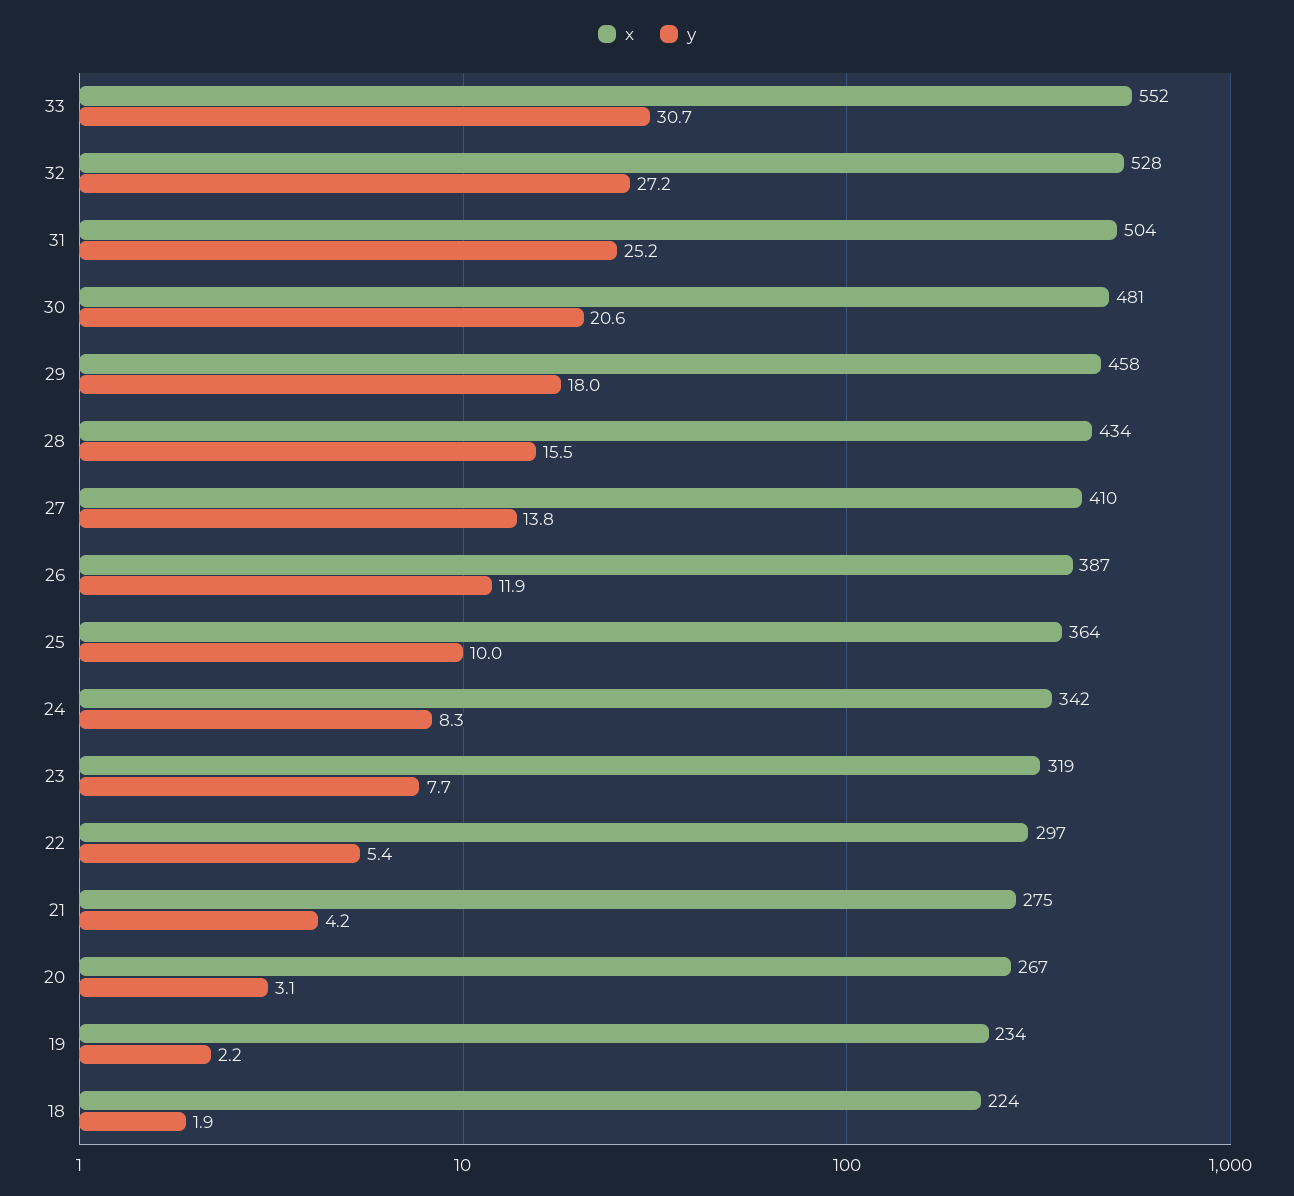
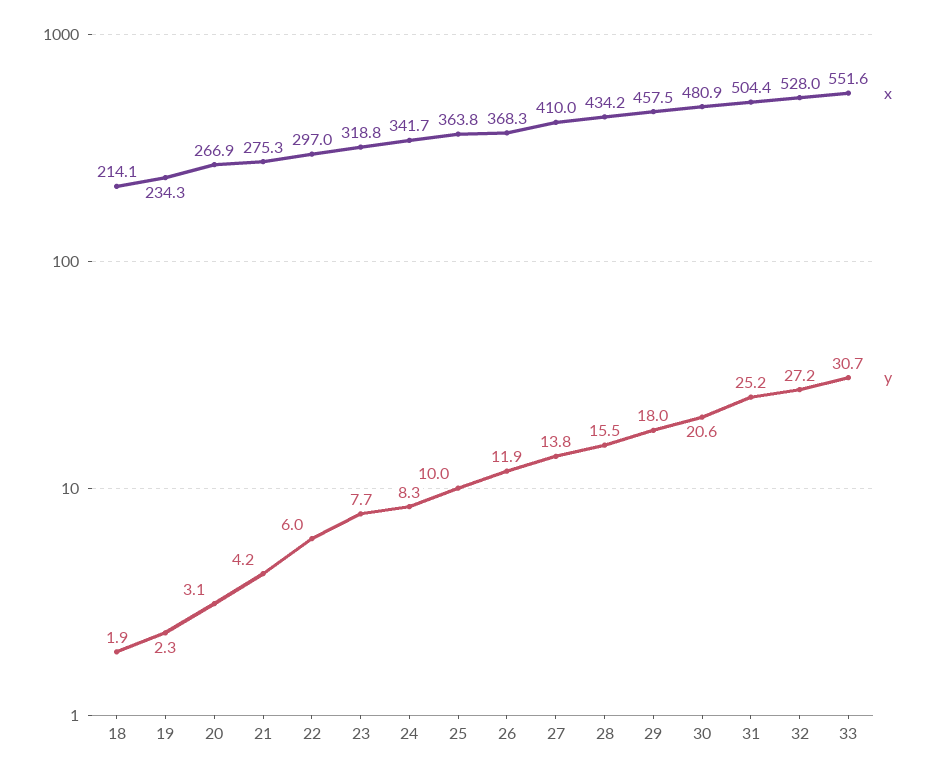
x, 26: 387 -> 368.3
y, 22: 5.4 -> 6
y, 19: 2.2 -> 2.3
x, 18: 224 -> 214.1

